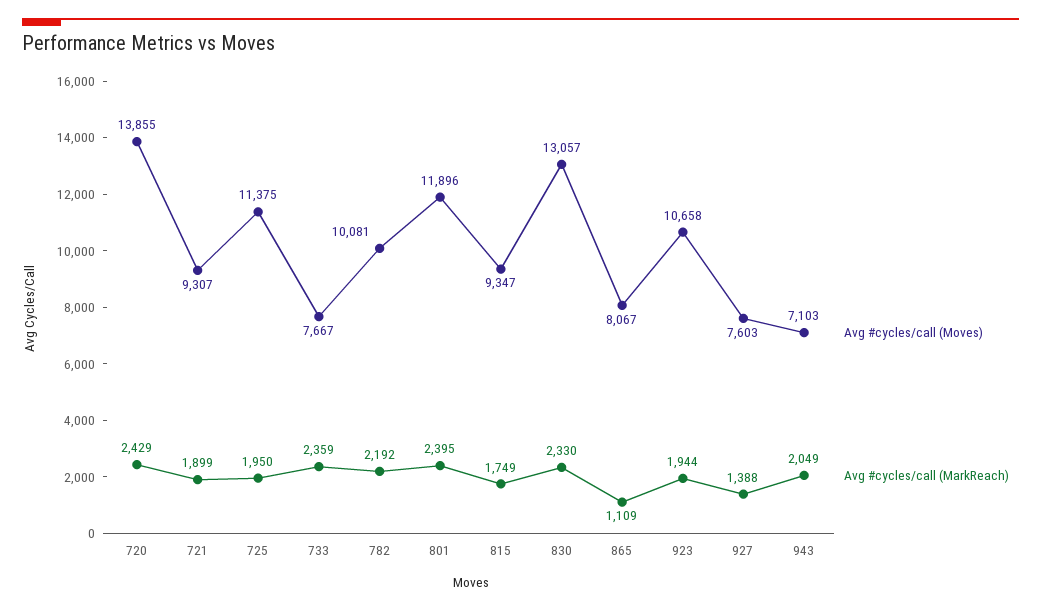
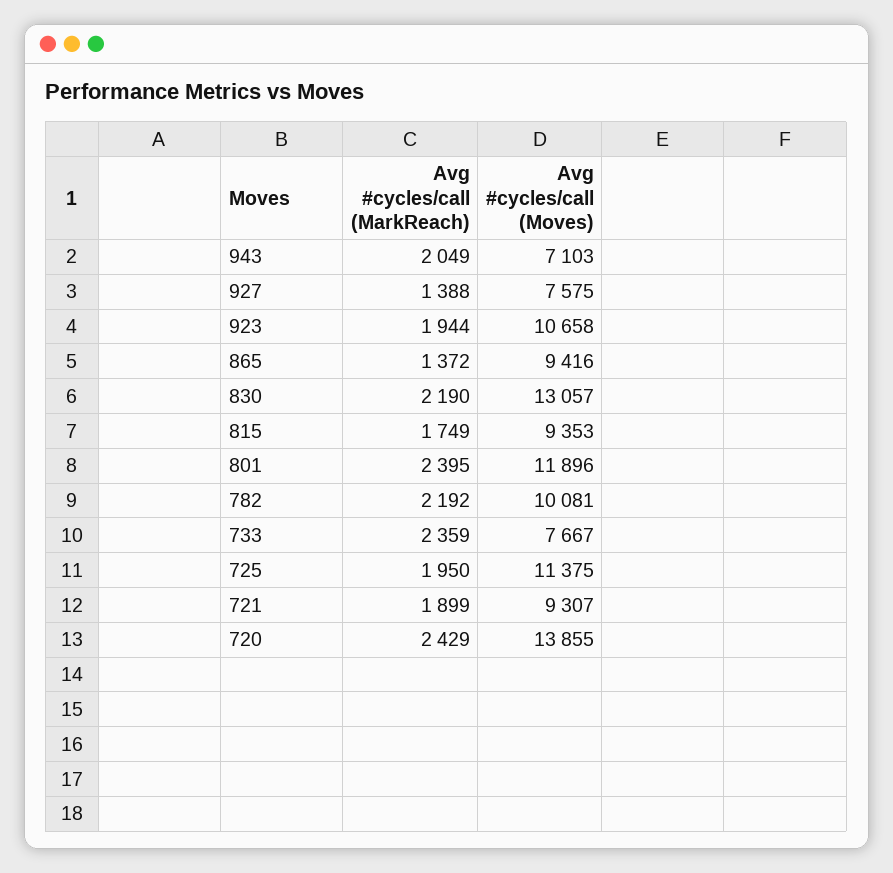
Avg #cycles/call (Moves), 815: 9347 -> 9353
Avg #cycles/call (MarkReach), 830: 2330 -> 2190
Avg #cycles/call (Moves), 865: 8067 -> 9416
Avg #cycles/call (MarkReach), 865: 1109 -> 1372
Avg #cycles/call (Moves), 927: 7603 -> 7575

